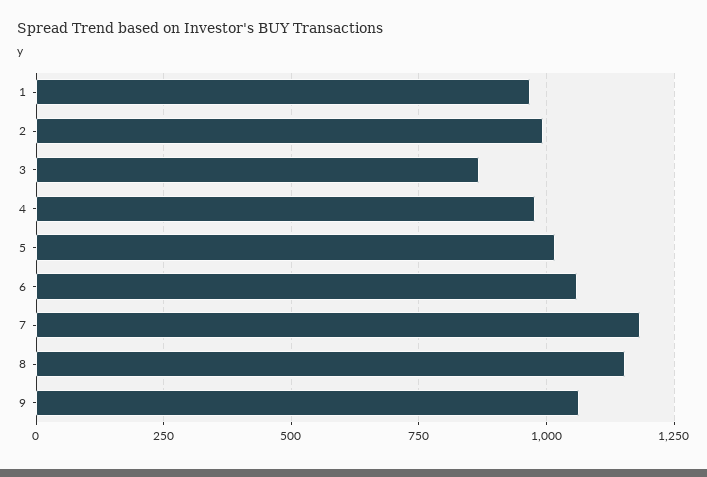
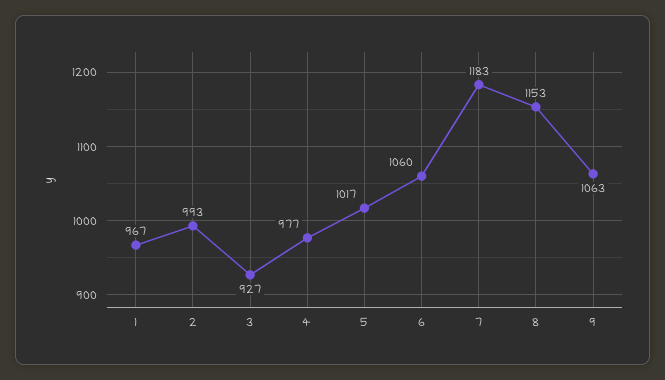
3: 875 -> 927

